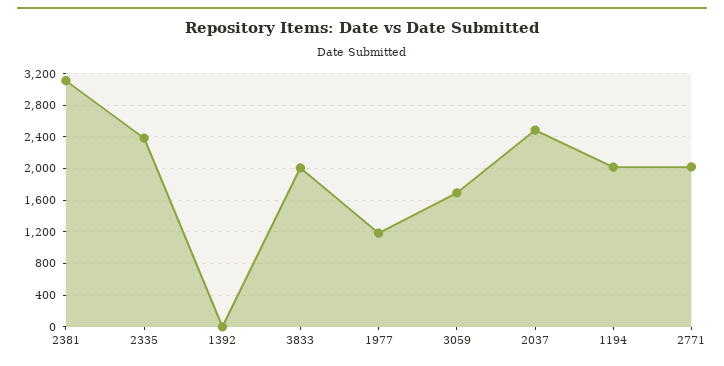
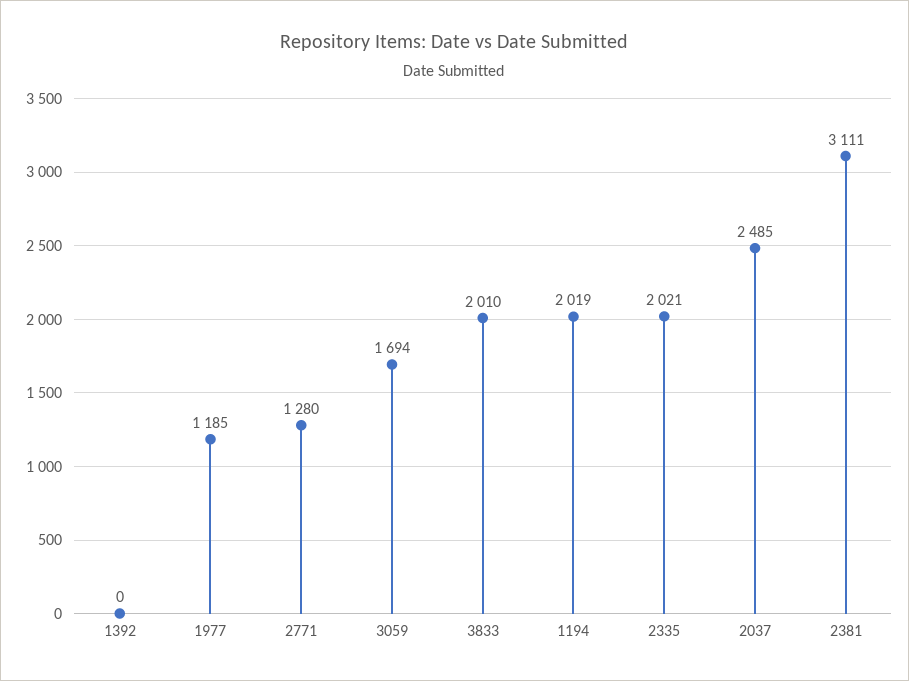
2335: 2400 -> 2021
2771: 2000 -> 1280

